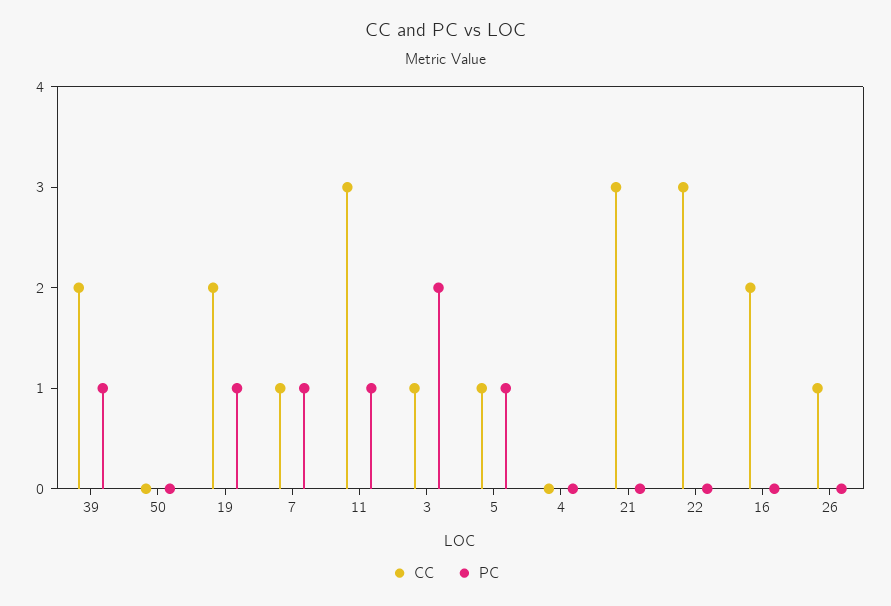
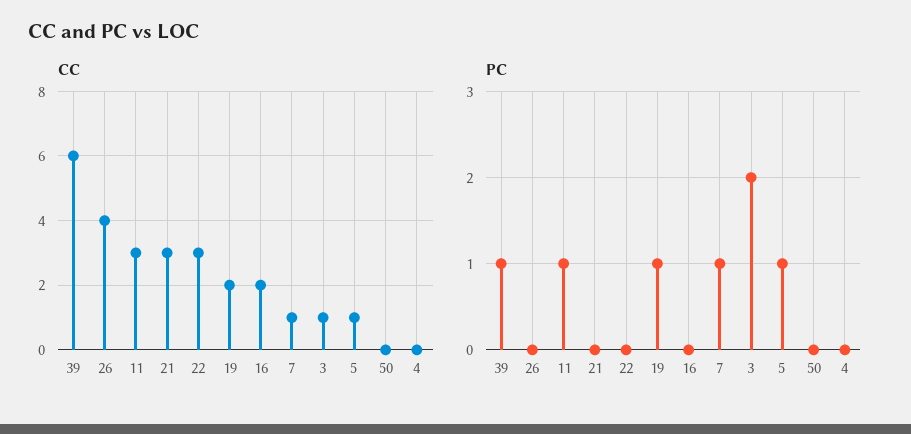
CC, 39: 2 -> 6
CC, 26: 1 -> 4

